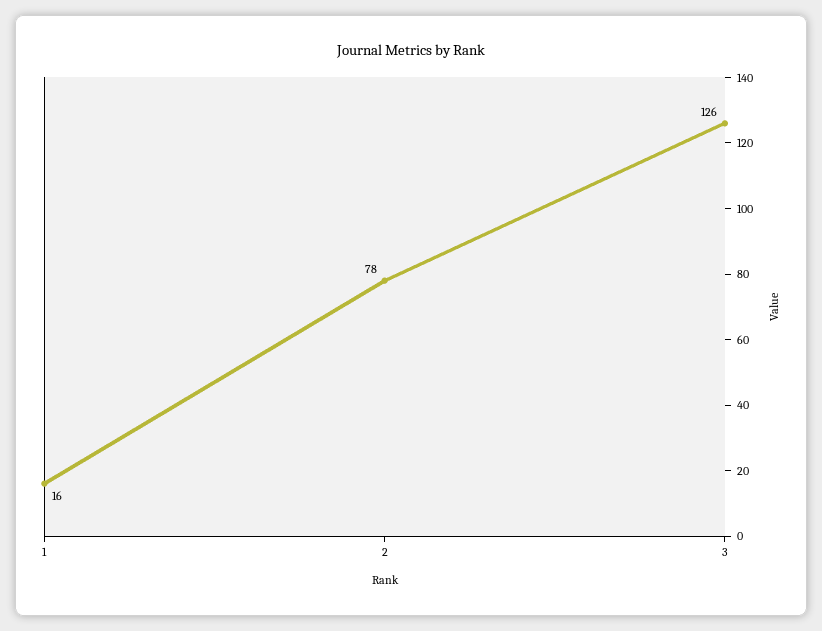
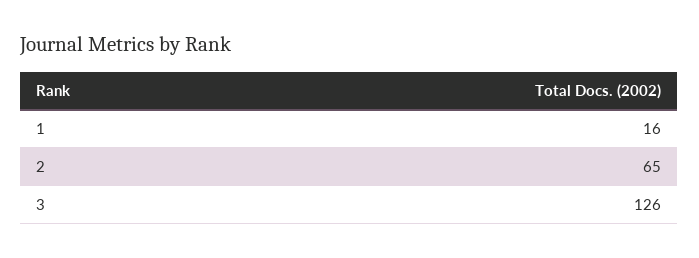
2: 78 -> 65

